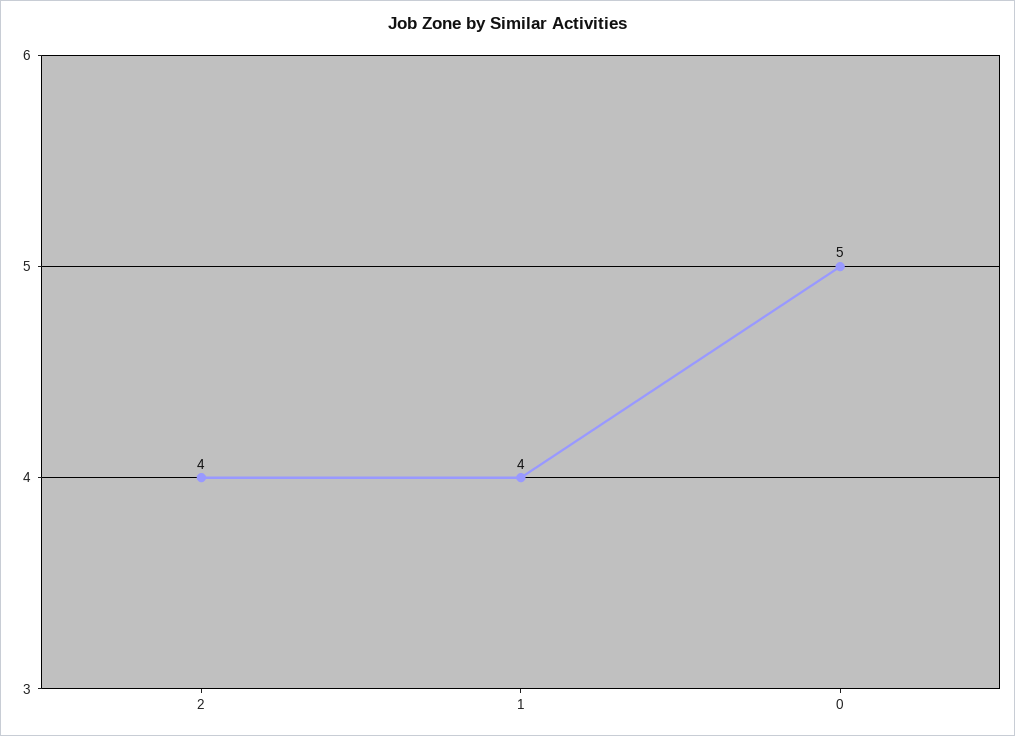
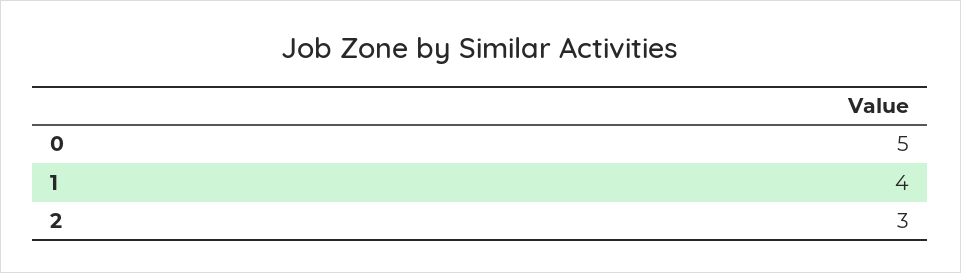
2: 4 -> 3

